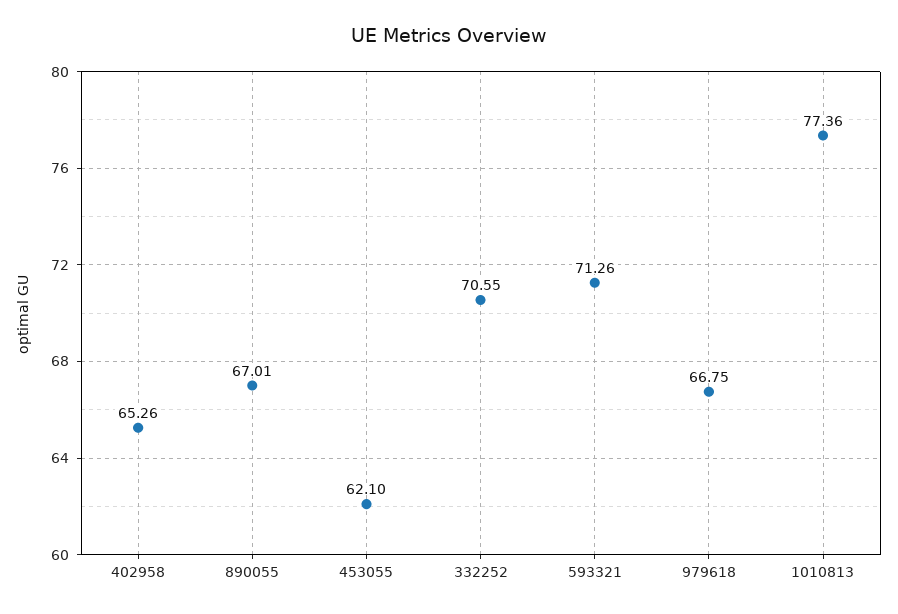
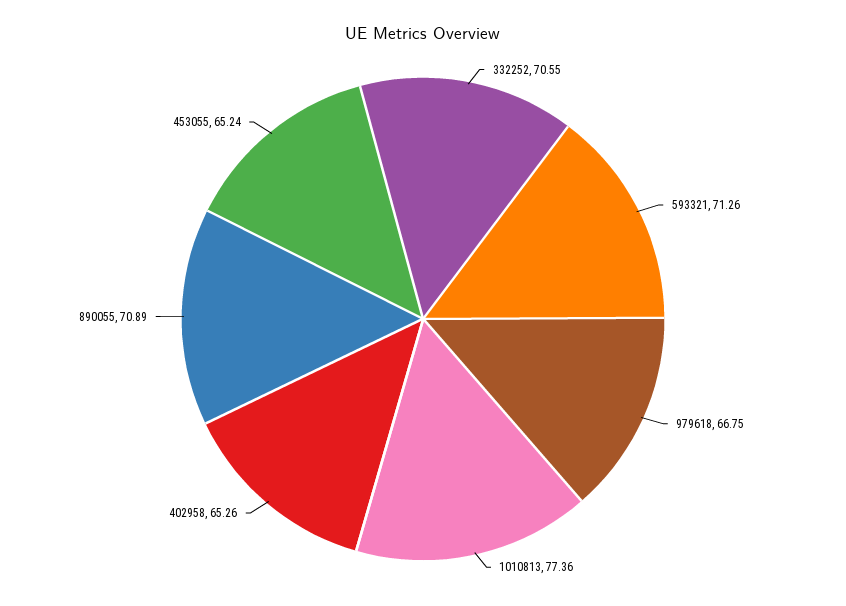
890055: 67.01 -> 70.89
453055: 62.1 -> 65.24

